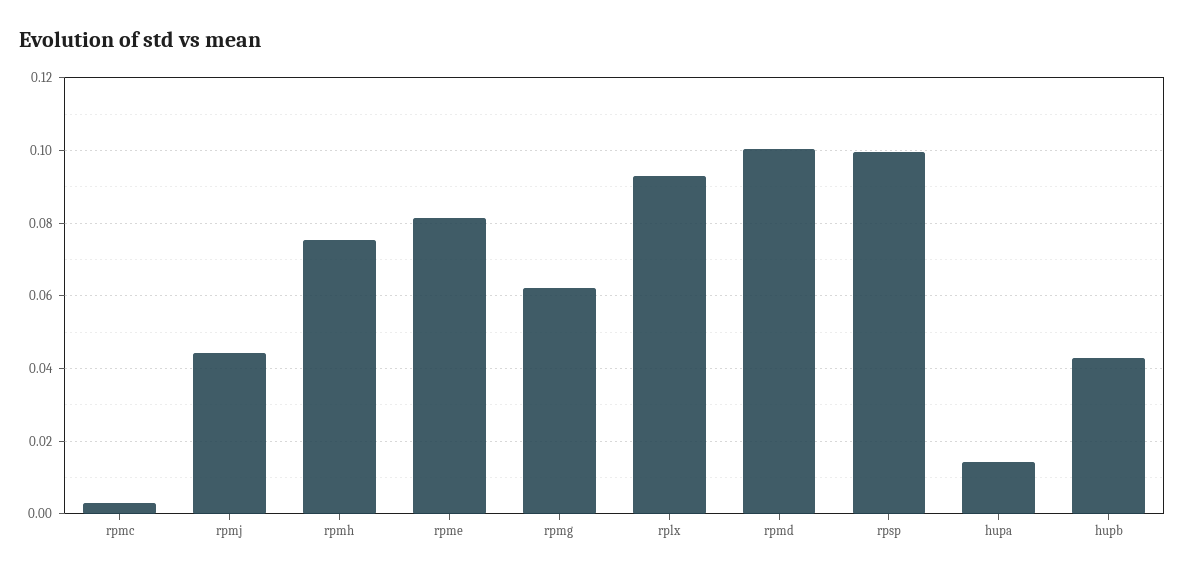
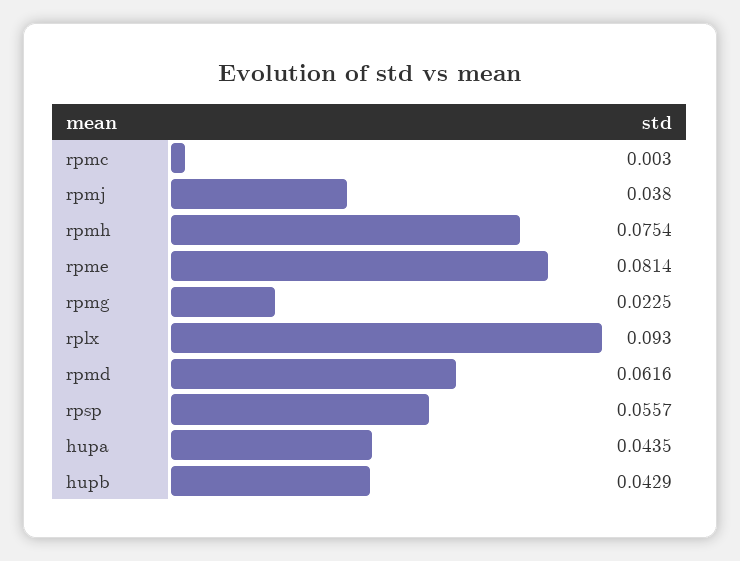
rpmj: 0.044 -> 0.038
rpmg: 0.062 -> 0.0225
rpmd: 0.1 -> 0.0616
rpsp: 0.1 -> 0.0557
hupa: 0.014 -> 0.0435

